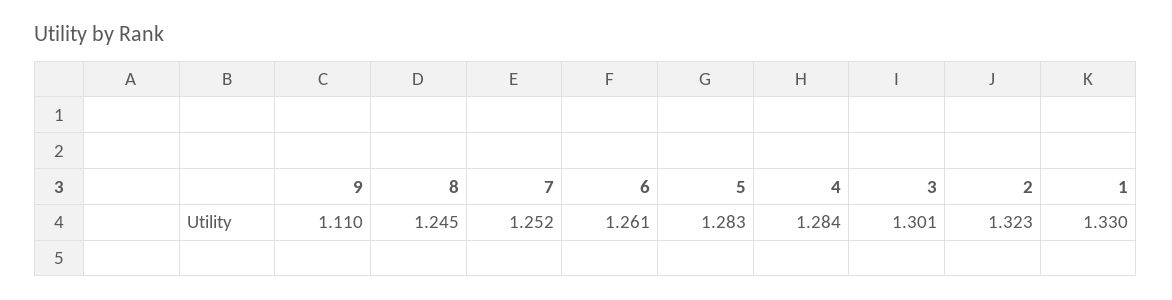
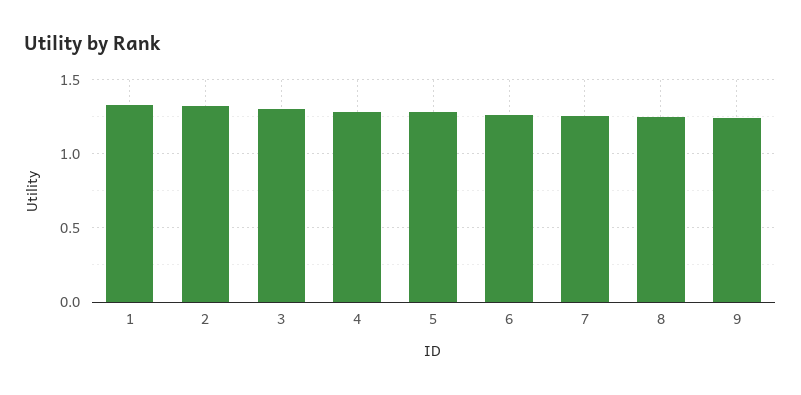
9: 1.11 -> 1.25

